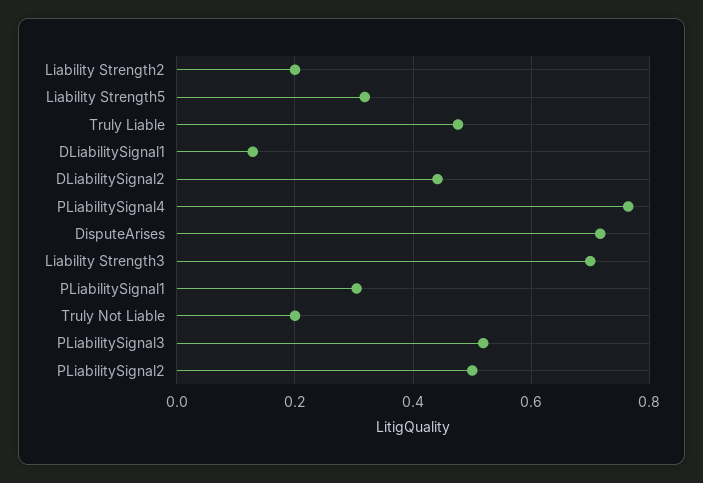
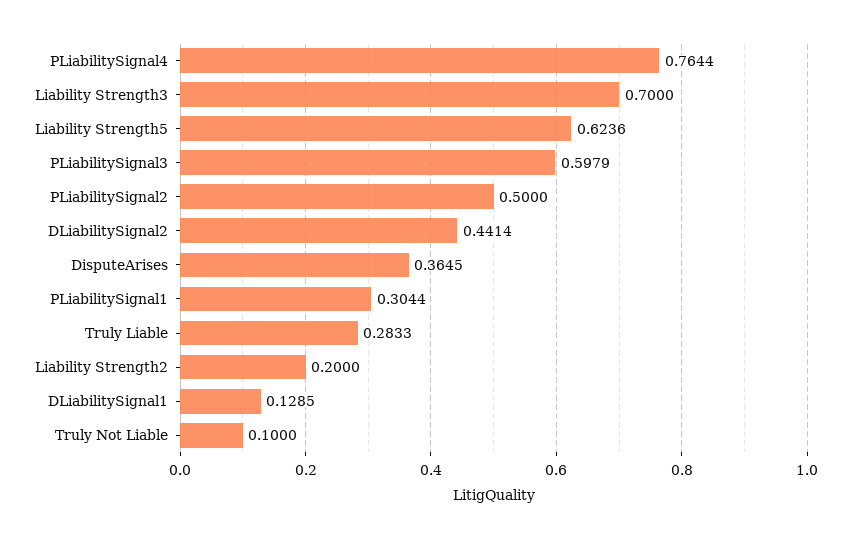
Liability Strength5: 0.32 -> 0.6236
Truly Liable: 0.48 -> 0.2833
DisputeArises: 0.72 -> 0.3645
Truly Not Liable: 0.2 -> 0.1
PLiabilitySignal3: 0.52 -> 0.5979

